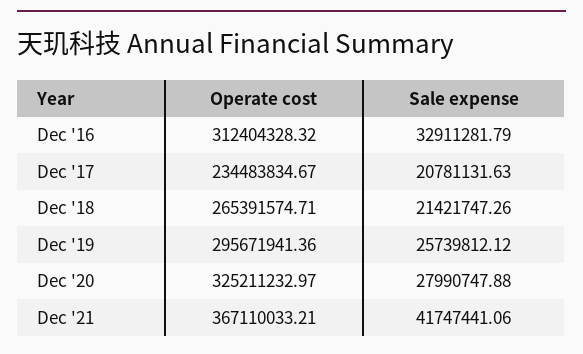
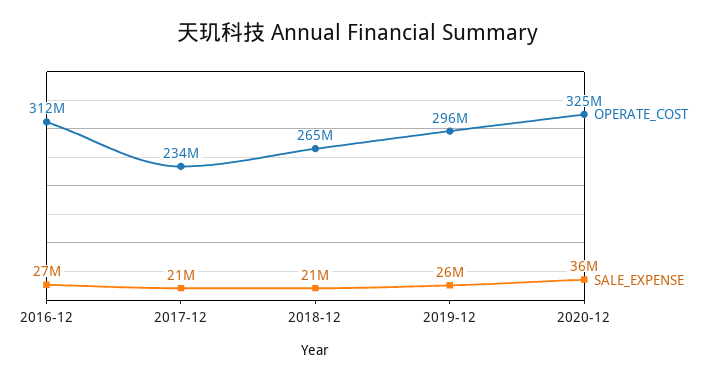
Sale expense, Dec '16: 32911281.79 -> 27000000
Sale expense, Dec '20: 27990747.88 -> 36000000
Operate cost, Dec '21: 367110033.21 -> none
Sale expense, Dec '21: 41747441.06 -> none

